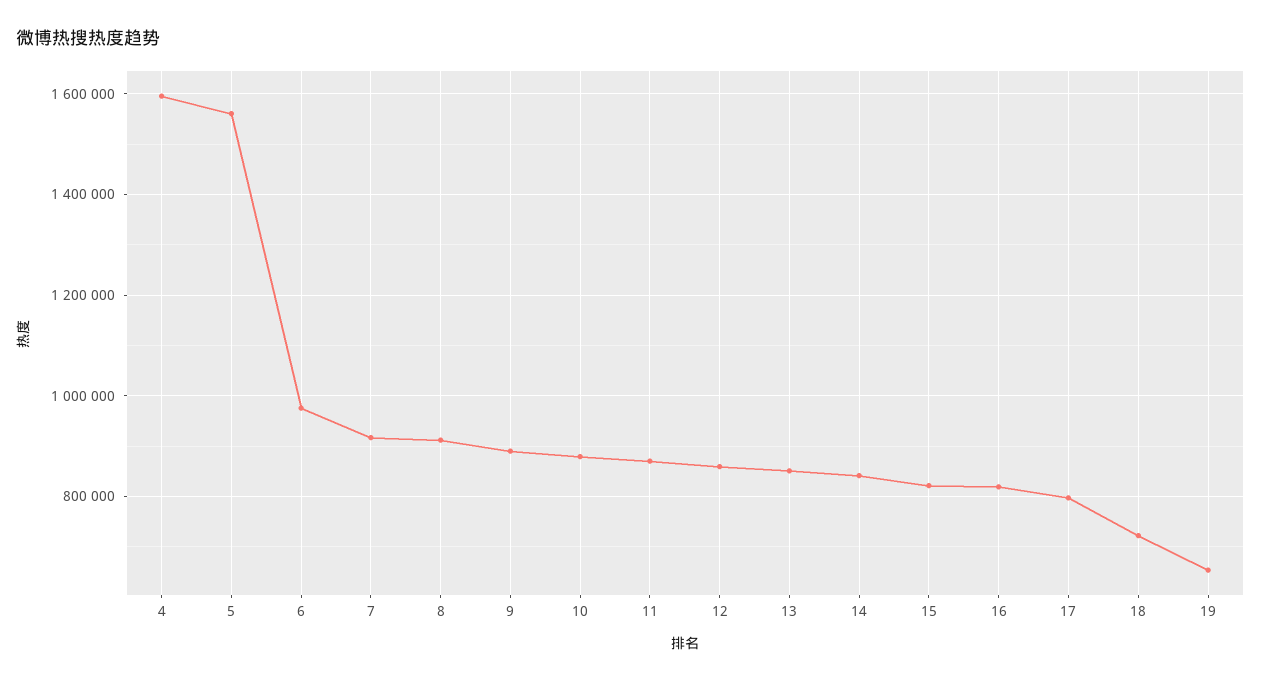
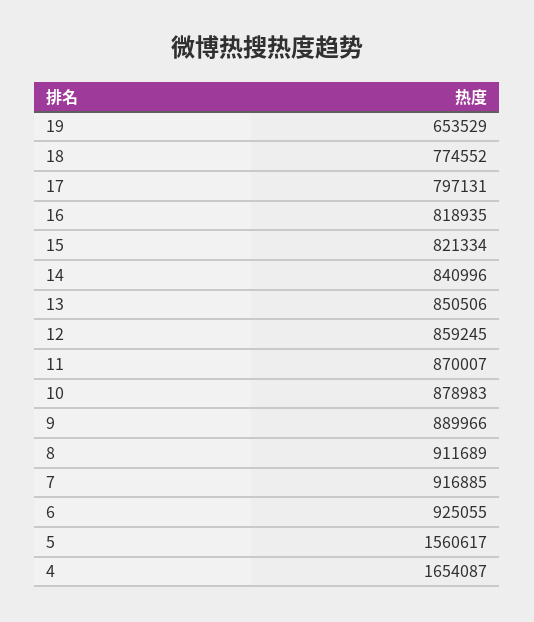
4: 1600000 -> 1654087
6: 980000 -> 925055
18: 720000 -> 774552

